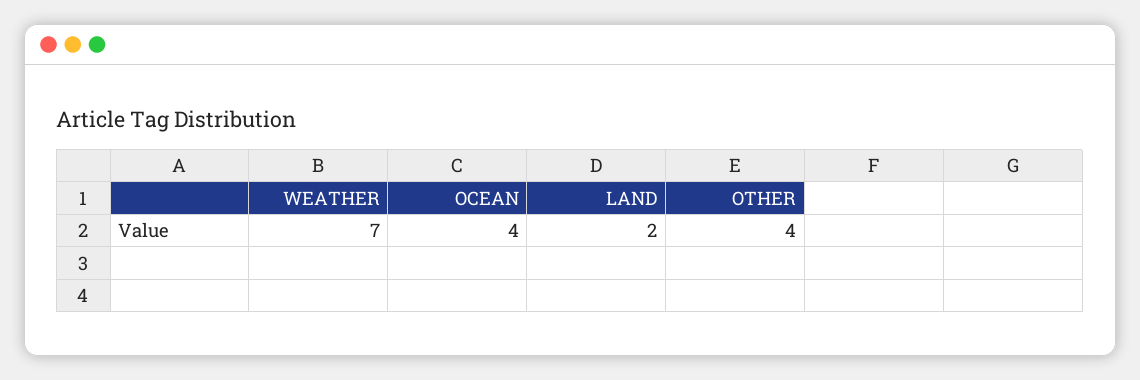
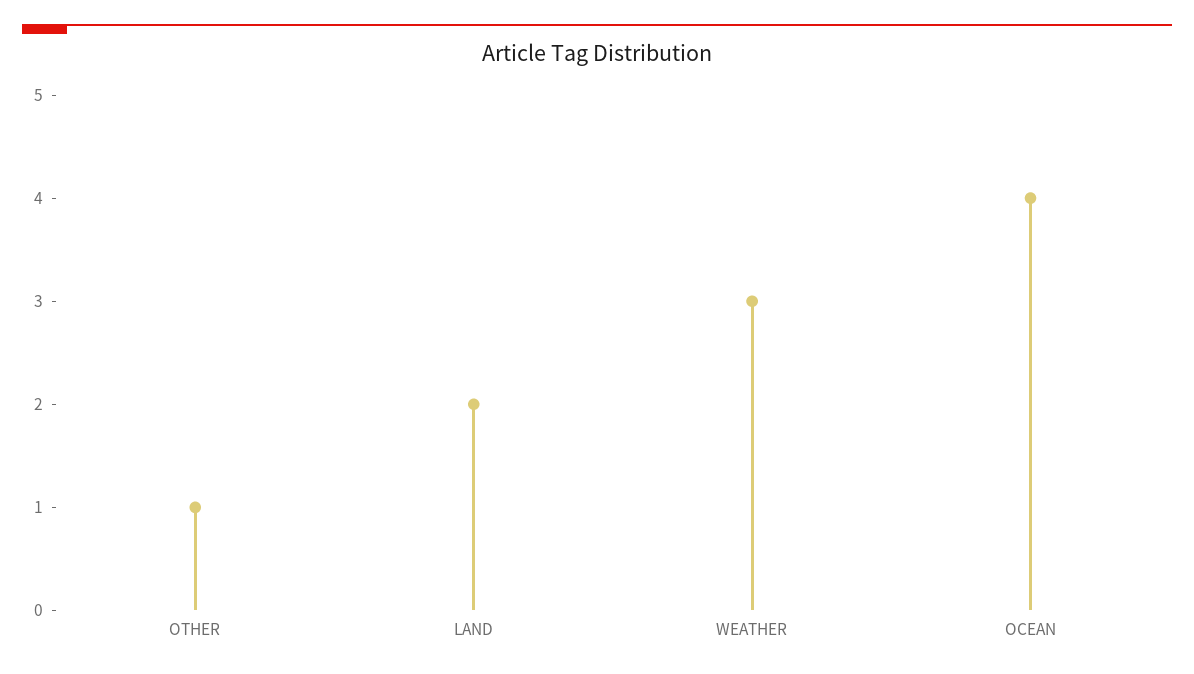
WEATHER: 7 -> 3
OTHER: 4 -> 1

